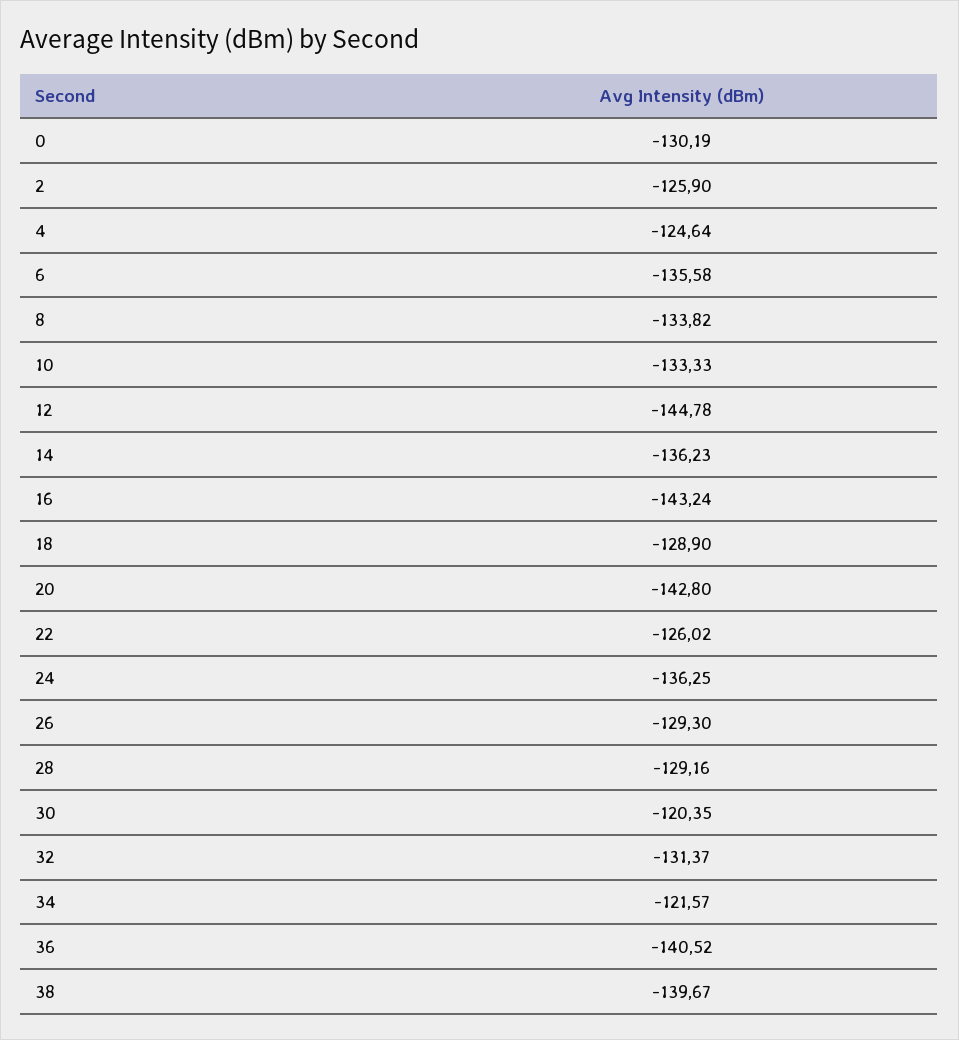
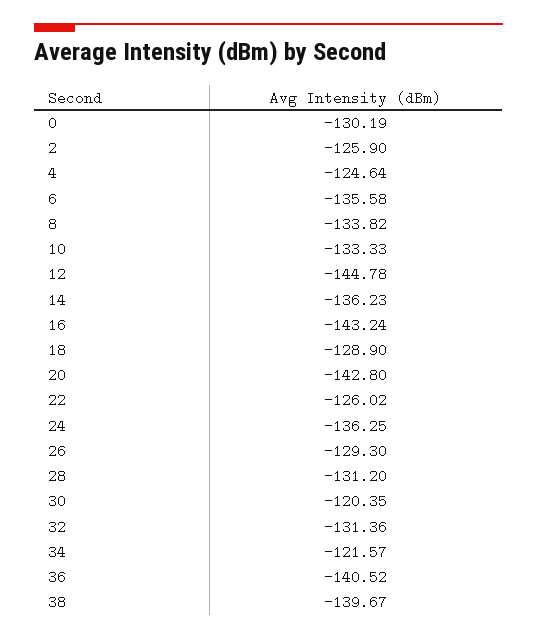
28: -129.16 -> -131.2
32: -131.37 -> -131.36

